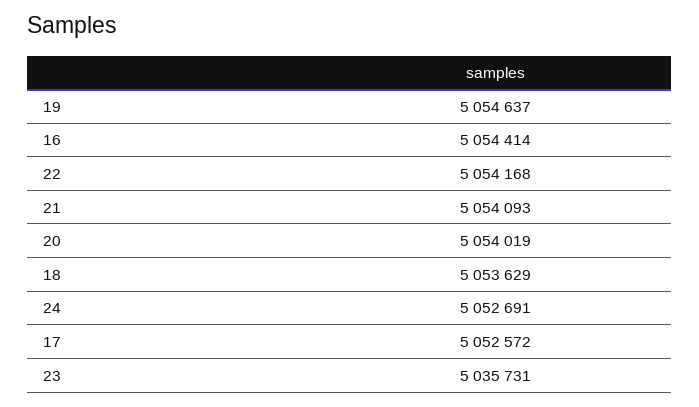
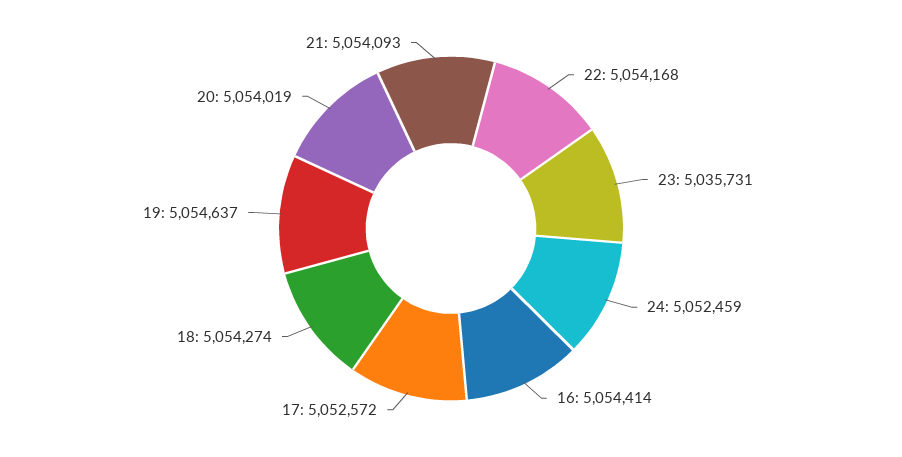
18: 5053629 -> 5054274
24: 5052691 -> 5052459

